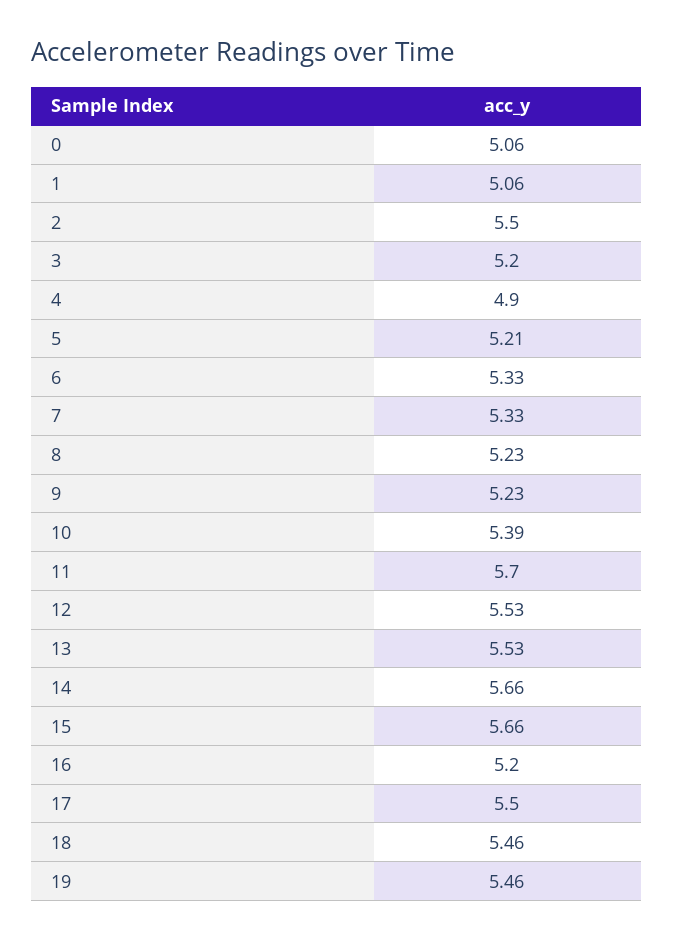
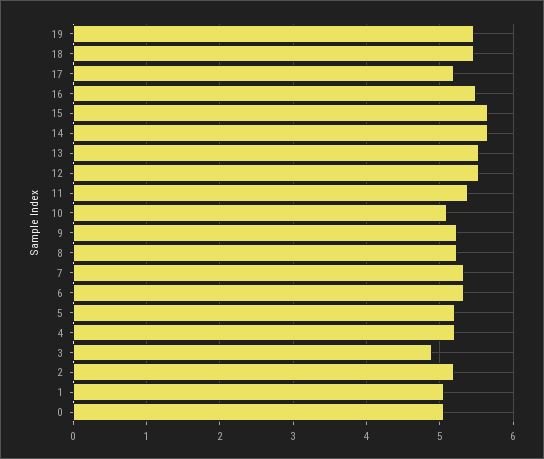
2: 5.5 -> 5.2
3: 5.2 -> 4.9
4: 4.9 -> 5.2
10: 5.39 -> 5.1
11: 5.7 -> 5.4
16: 5.2 -> 5.5
17: 5.5 -> 5.2

